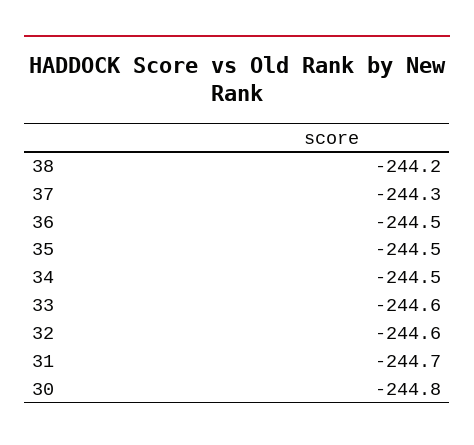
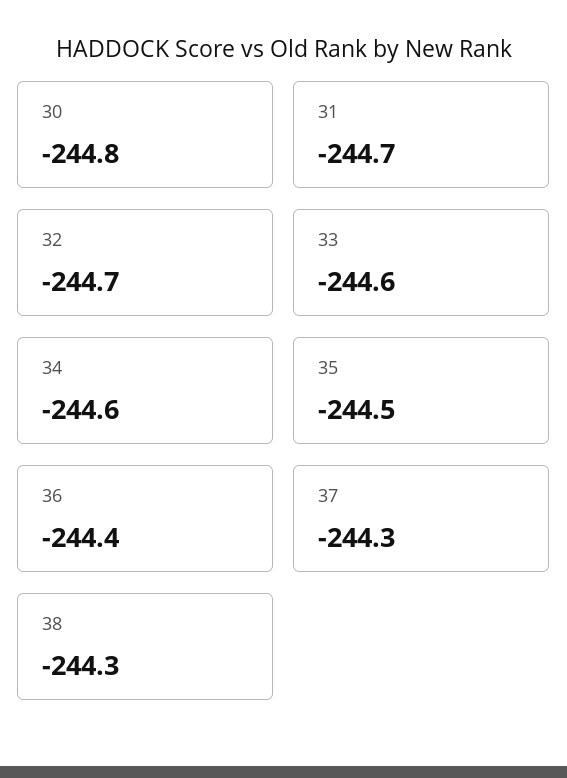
38: -244.2 -> -244.3
36: -244.5 -> -244.4
34: -244.5 -> -244.6
32: -244.6 -> -244.7

